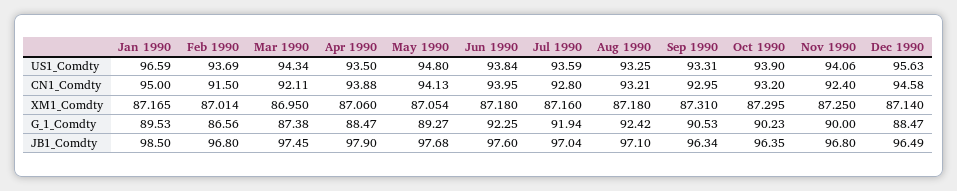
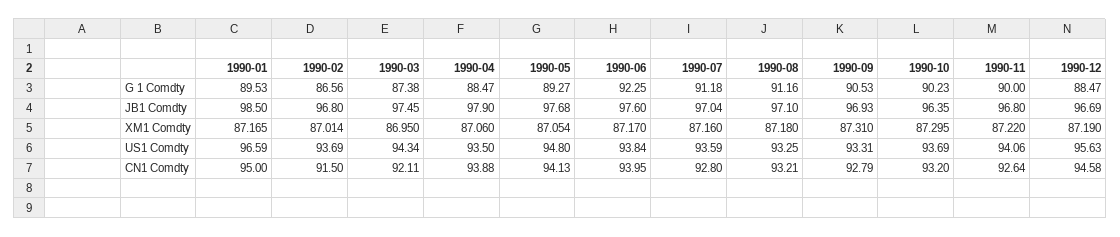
Oct 1990, US1_Comdty: 93.9 -> 93.69
Sep 1990, CN1_Comdty: 92.95 -> 92.79
Nov 1990, CN1_Comdty: 92.4 -> 92.64
Jun 1990, XM1_Comdty: 87.18 -> 87.17
Nov 1990, XM1_Comdty: 87.25 -> 87.22
Dec 1990, XM1_Comdty: 87.14 -> 87.19
Jul 1990, G_1_Comdty: 91.94 -> 91.18
Aug 1990, G_1_Comdty: 92.42 -> 91.16
Sep 1990, JB1_Comdty: 96.34 -> 96.93
Dec 1990, JB1_Comdty: 96.49 -> 96.69

